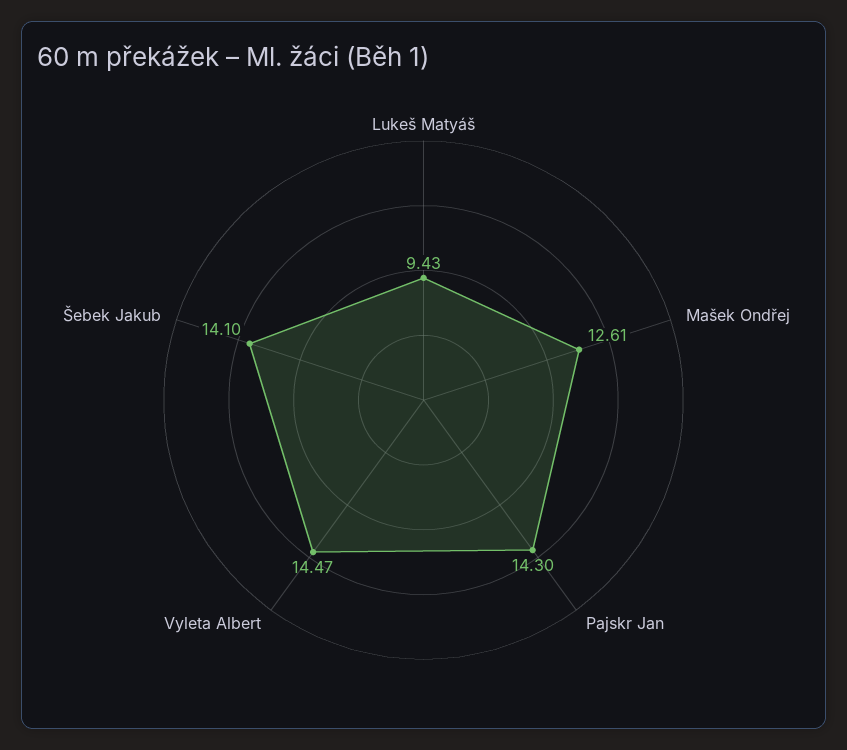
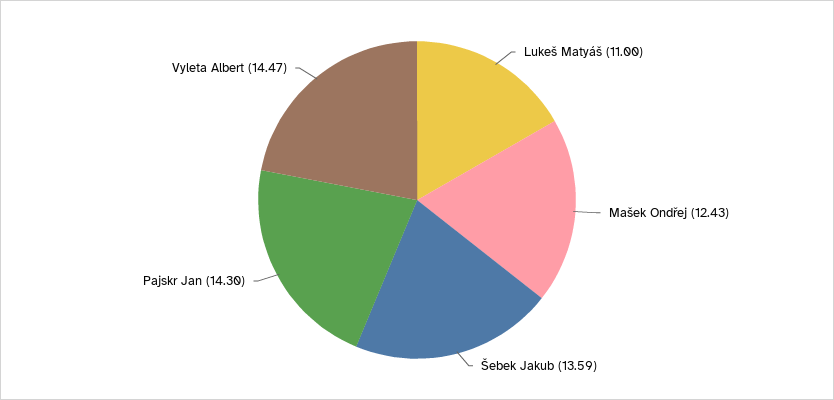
Lukeš Matyáš: 9.43 -> 11
Mašek Ondřej: 12.61 -> 12.43
Šebek Jakub: 14.1 -> 13.59

